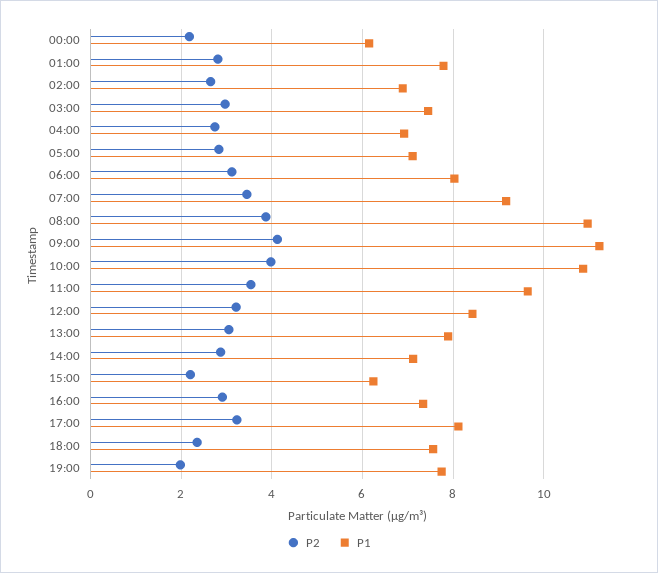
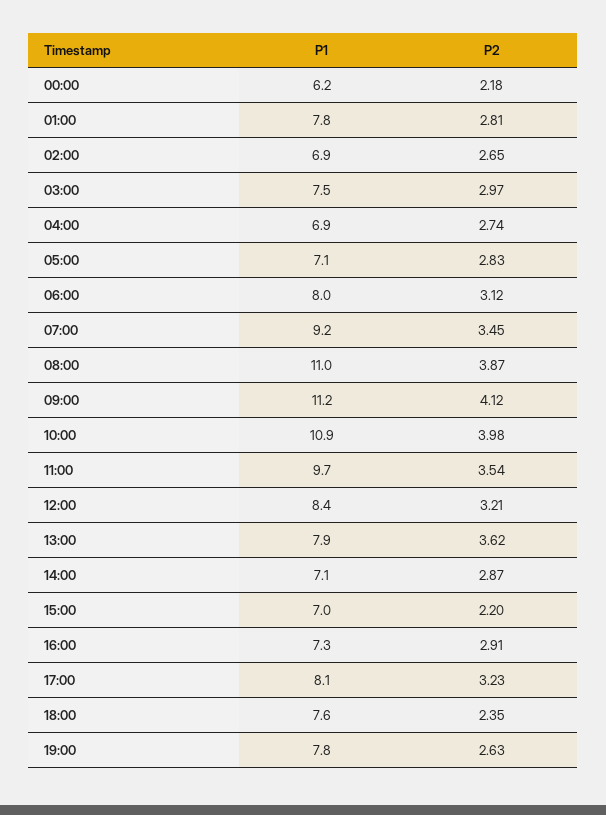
P2, 13:00: 3 -> 3.62
P1, 15:00: 6.2 -> 7
P2, 19:00: 2 -> 2.63

